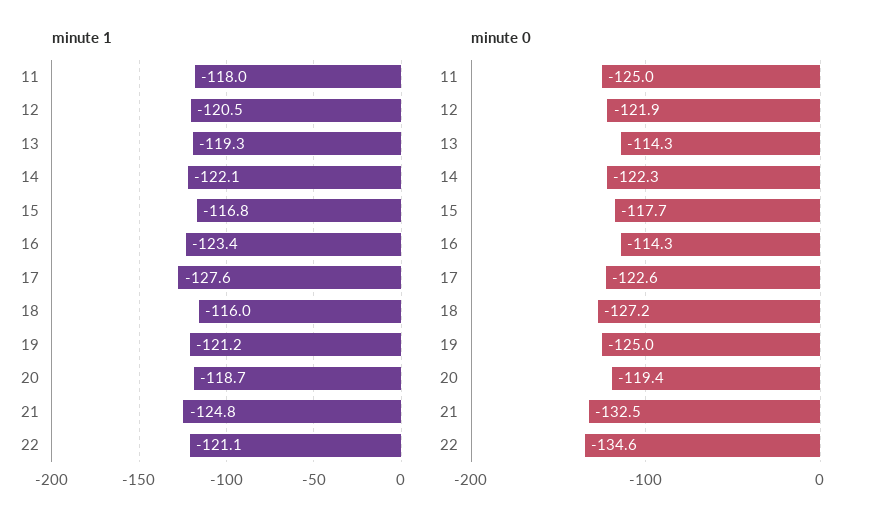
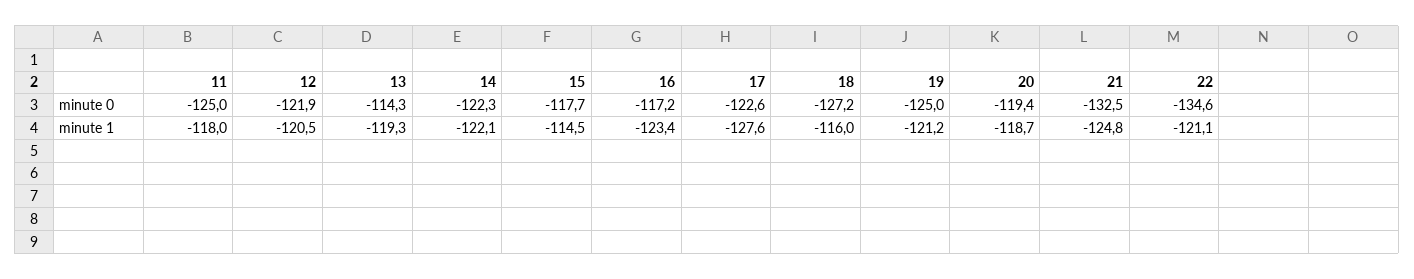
minute 1, 15: -116.8 -> -114.5
minute 0, 16: -114.3 -> -117.2

